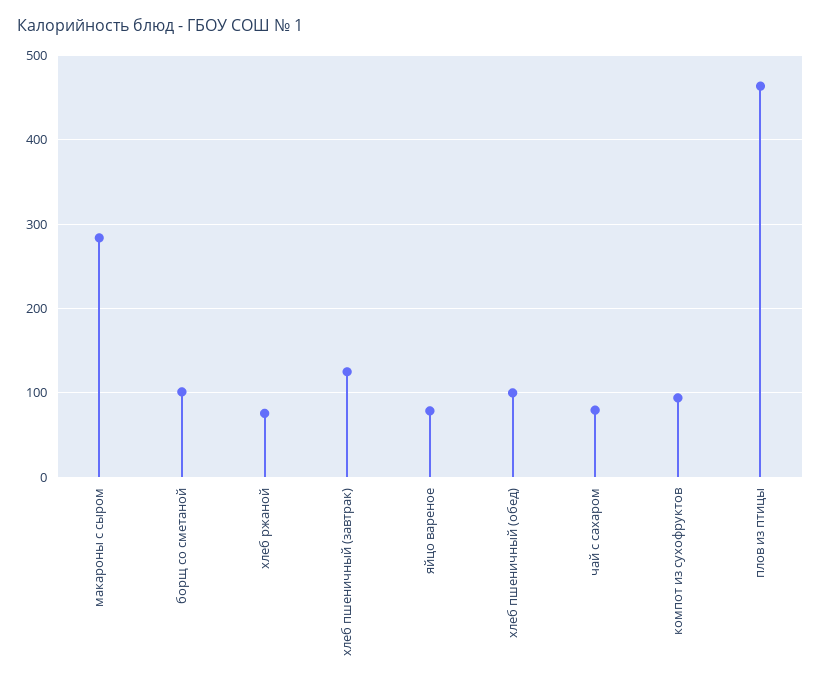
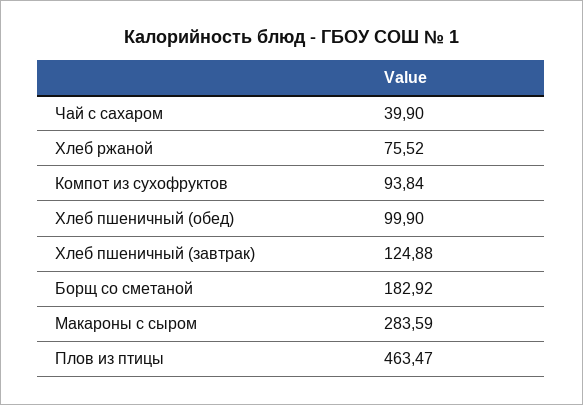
борщ со сметаной: 100 -> 182.92
яйцо вареное: 80 -> none
чай с сахаром: 80 -> 39.9

